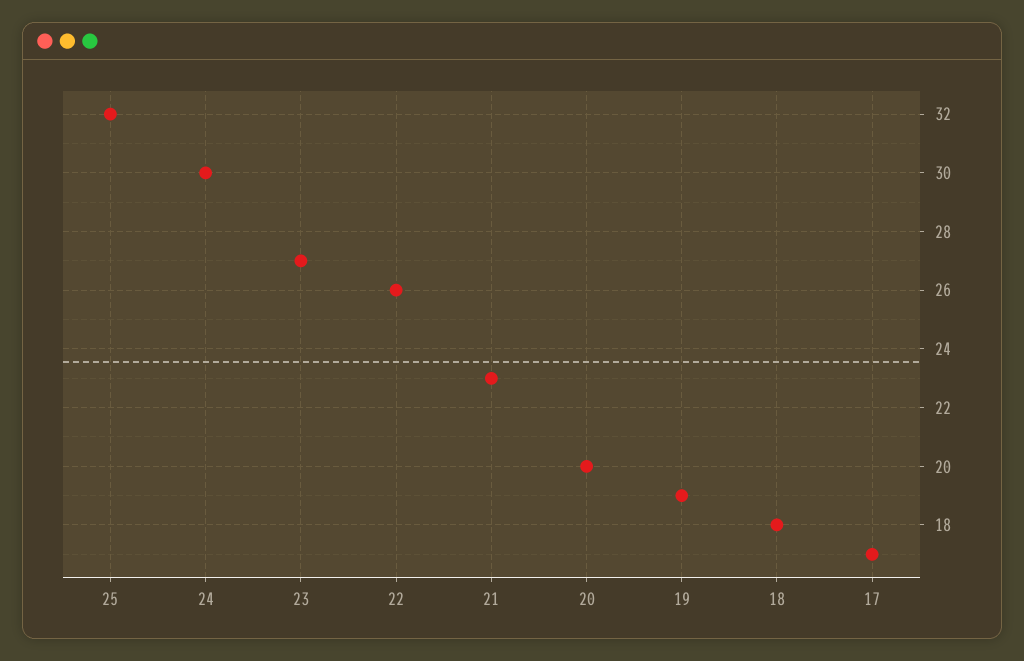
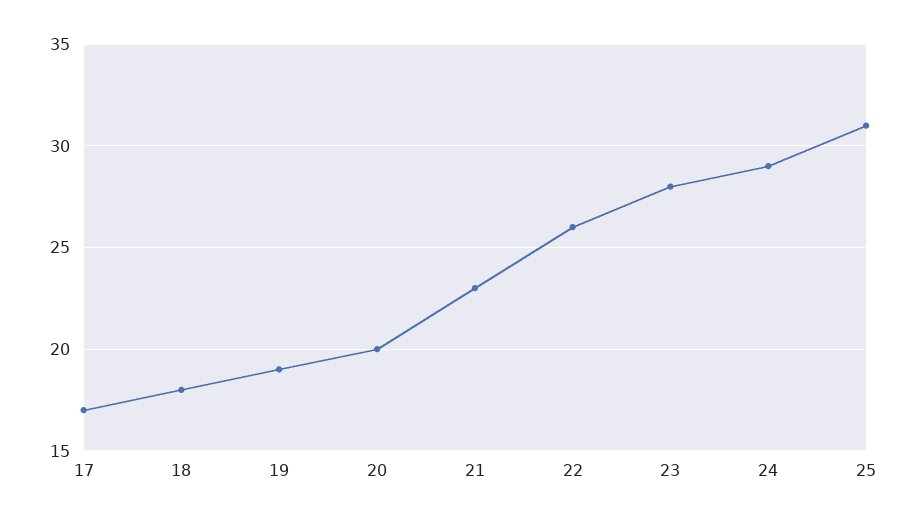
25: 32 -> 31
24: 30 -> 29
23: 27 -> 28

